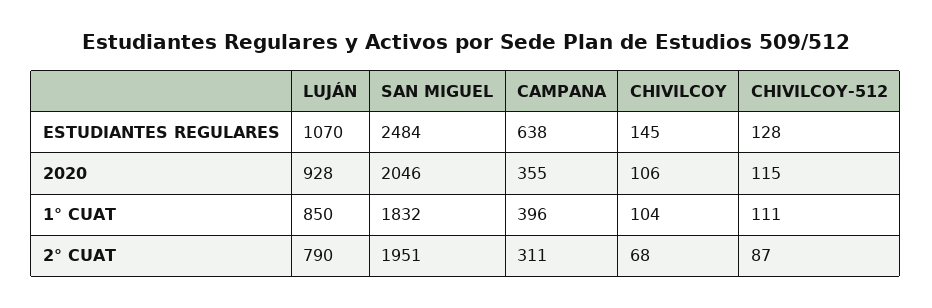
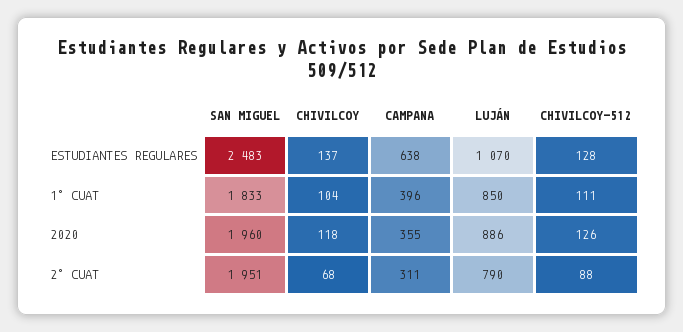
SAN MIGUEL, ESTUDIANTES REGULARES: 2484 -> 2483
CHIVILCOY, ESTUDIANTES REGULARES: 145 -> 137
LUJÁN, 2020: 928 -> 886
SAN MIGUEL, 2020: 2046 -> 1960
CHIVILCOY, 2020: 106 -> 118
CHIVILCOY-512, 2020: 115 -> 126
SAN MIGUEL, 1° CUAT: 1832 -> 1833
CHIVILCOY-512, 2° CUAT: 87 -> 88

